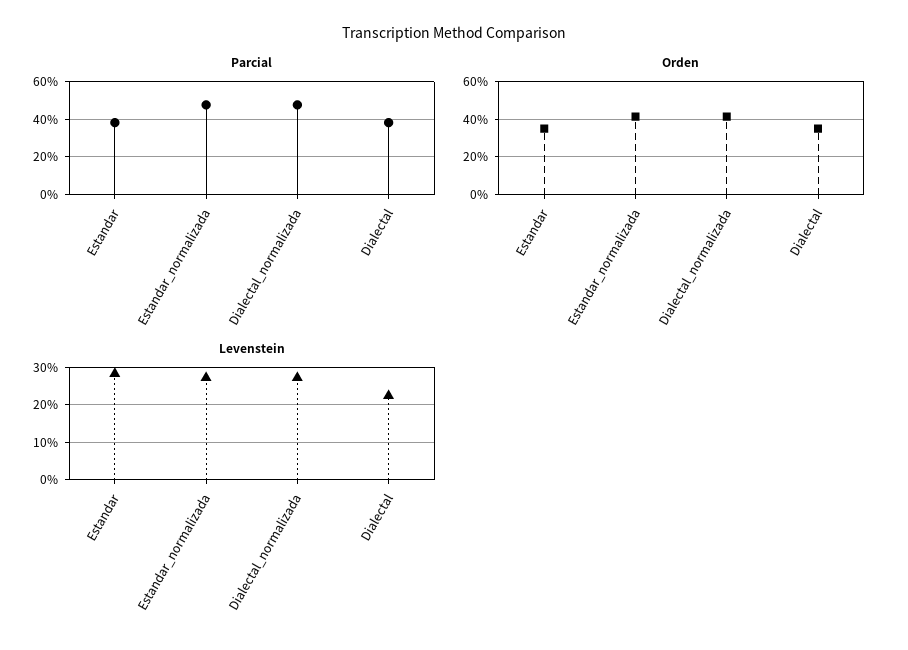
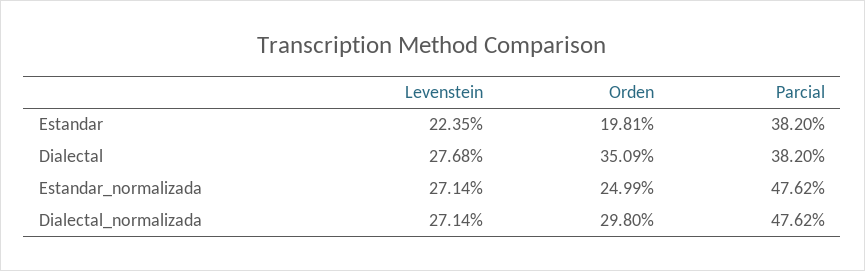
Orden, Estandar: 35 -> 19.81
Orden, Estandar_normalizada: 40 -> 24.99
Orden, Dialectal_normalizada: 40 -> 29.8
Levenstein, Estandar: 28 -> 22.35
Levenstein, Dialectal: 22 -> 27.68

